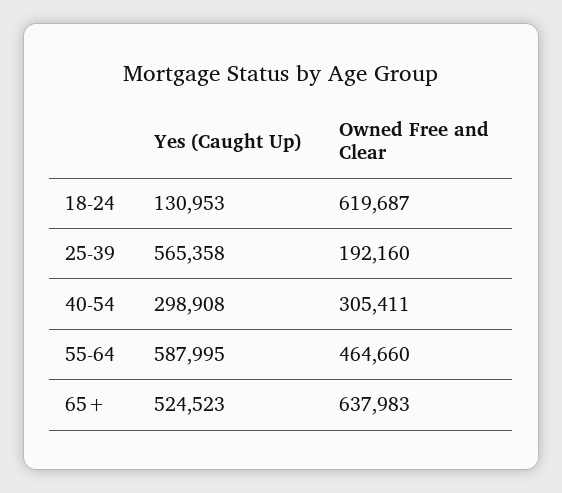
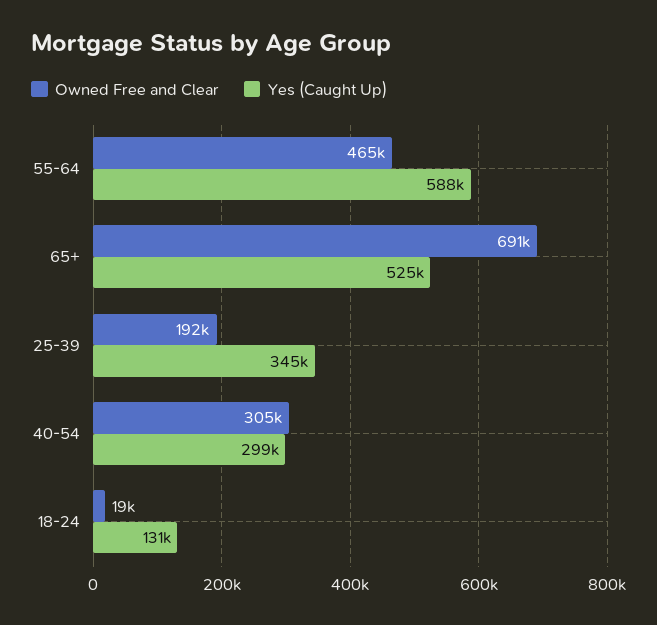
Owned Free and Clear, 18-24: 619687 -> 19000
Yes (Caught Up), 25-39: 565358 -> 345000
Owned Free and Clear, 65+: 637983 -> 691000

